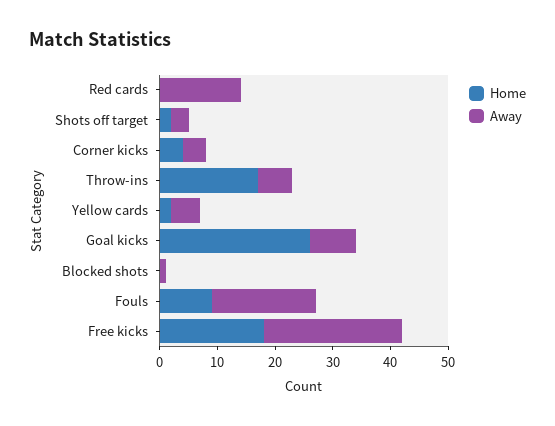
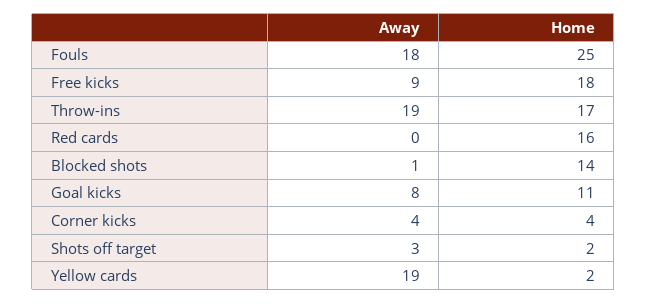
Home, Red cards: 0 -> 16
Away, Red cards: 15 -> 0
Away, Throw-ins: 5 -> 19
Away, Yellow cards: 5 -> 19
Home, Goal kicks: 25 -> 11
Home, Blocked shots: 0 -> 14
Home, Fouls: 10 -> 25
Away, Free kicks: 25 -> 9

